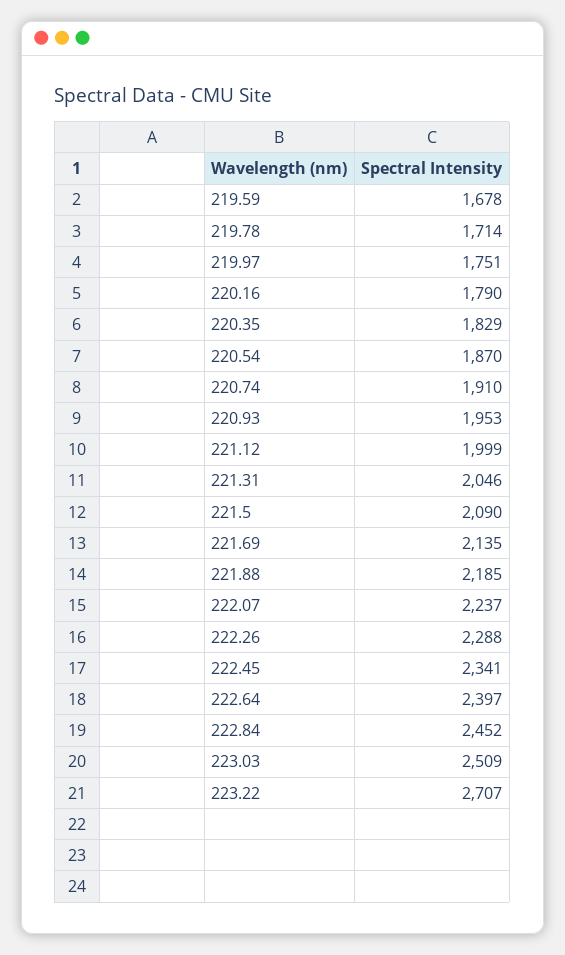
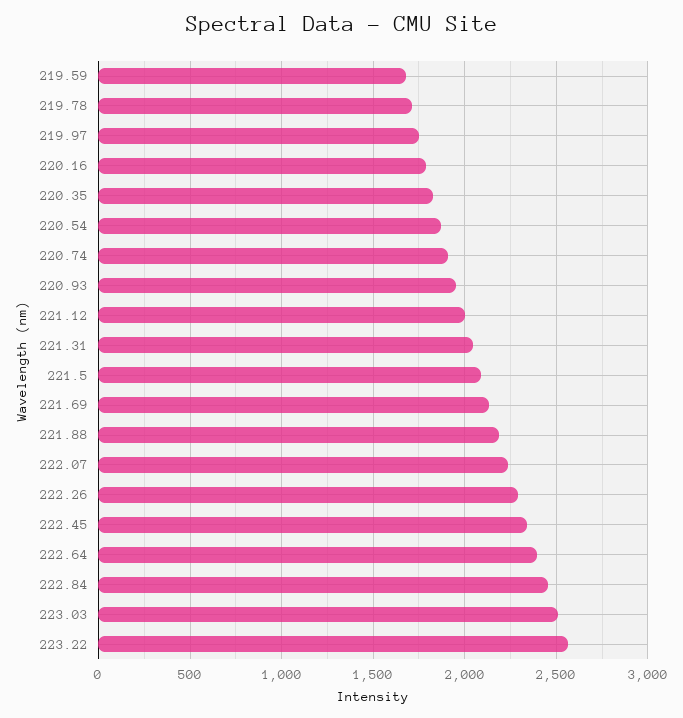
223.22: 2707 -> 2550

